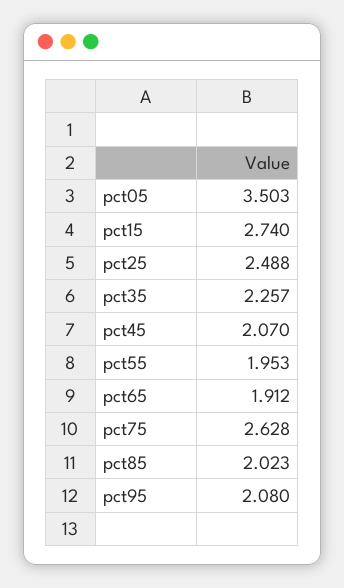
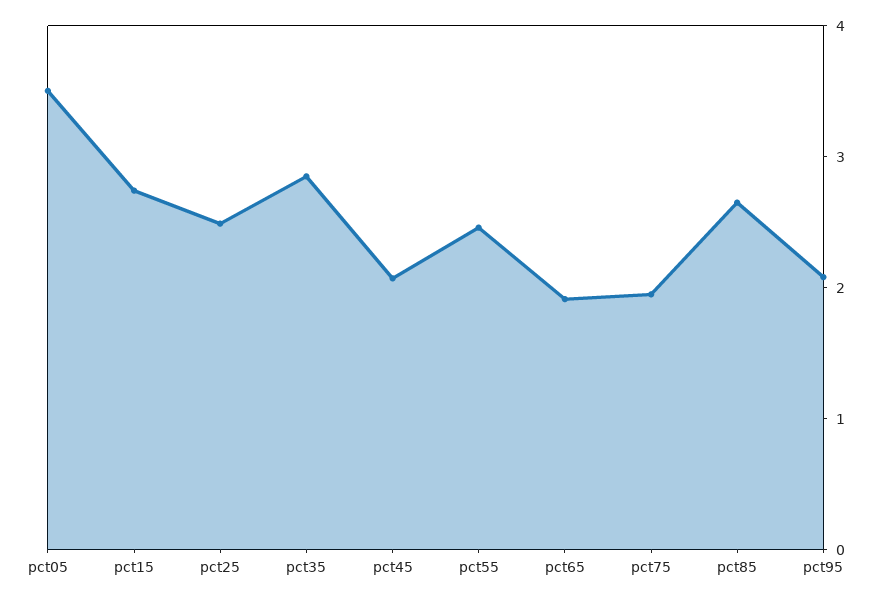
pct35: 2.257 -> 2.8
pct55: 1.953 -> 2.4
pct75: 2.628 -> 2
pct85: 2.023 -> 2.6

